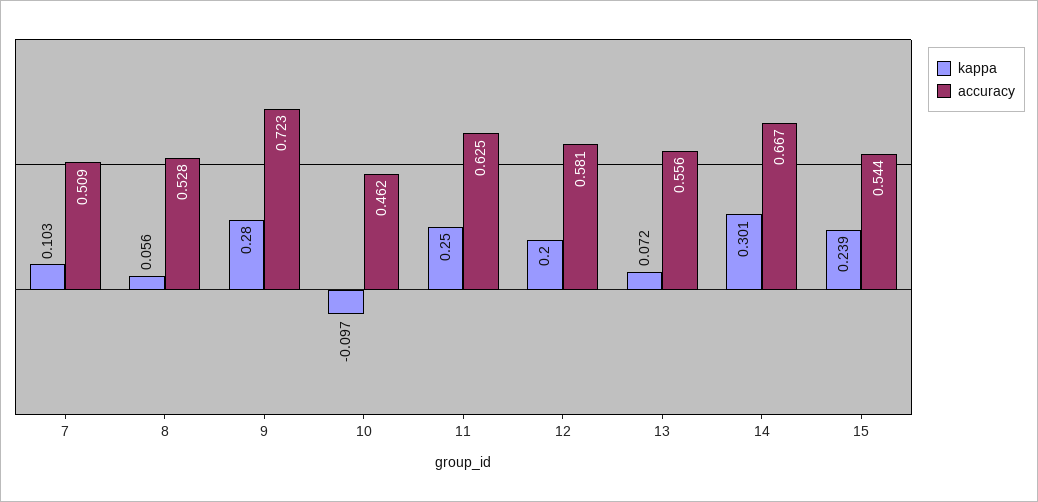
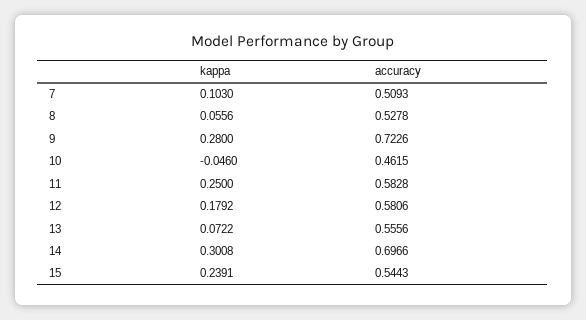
kappa, 10: -0.097 -> -0.046
accuracy, 11: 0.625 -> 0.5828
kappa, 12: 0.2 -> 0.1792
accuracy, 14: 0.667 -> 0.6966

